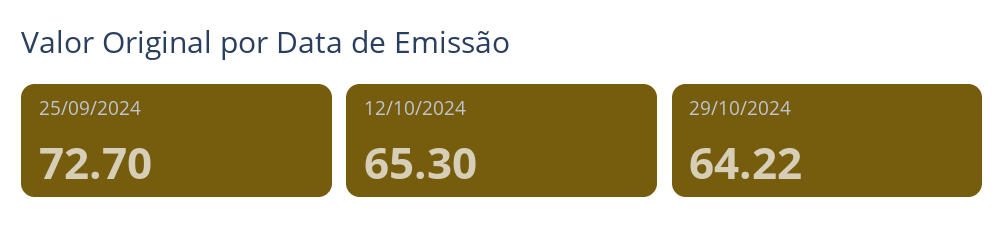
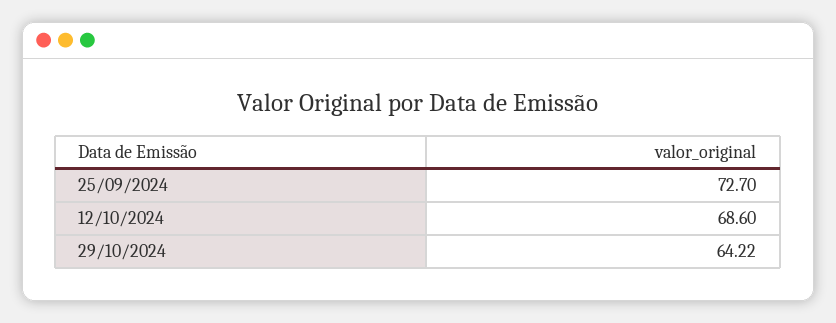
12/10/2024: 65.3 -> 68.6

